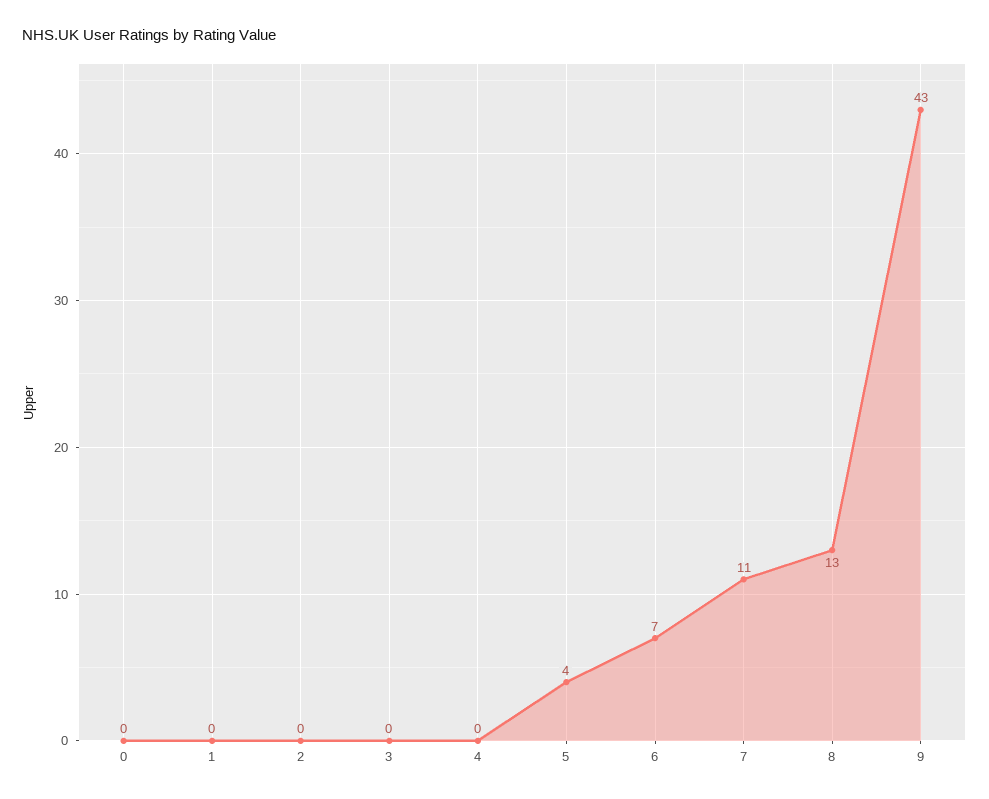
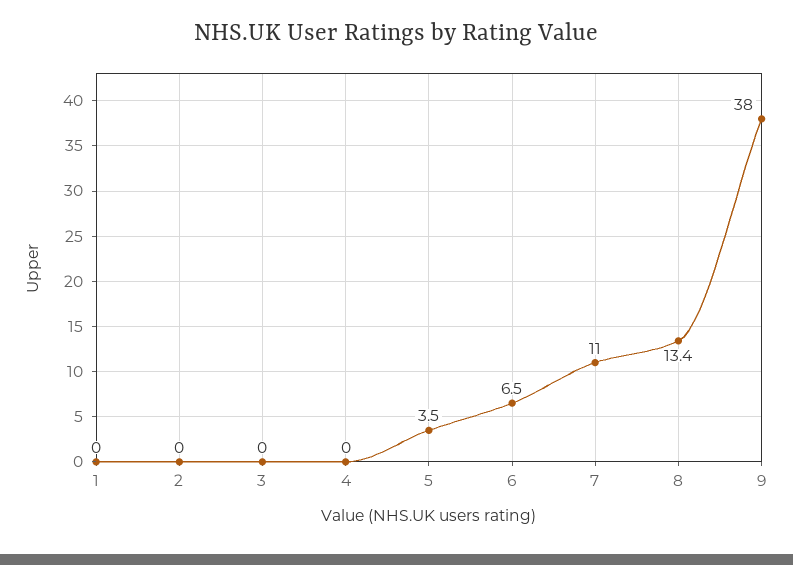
0: 0 -> none
9: 43 -> 38

